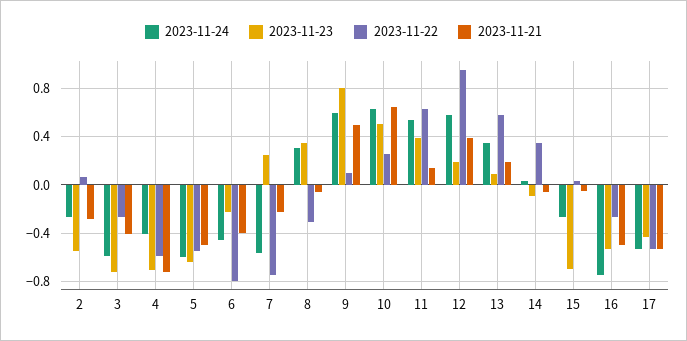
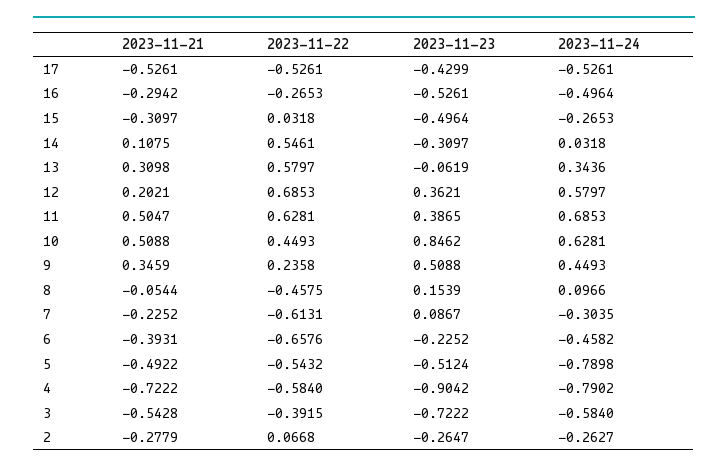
2023-11-23, 2: -0.55 -> -0.2647
2023-11-22, 3: -0.25 -> -0.3915
2023-11-21, 3: -0.4 -> -0.5428
2023-11-24, 4: -0.4 -> -0.7902
2023-11-23, 4: -0.7 -> -0.9042
2023-11-24, 5: -0.6 -> -0.7898
2023-11-23, 5: -0.65 -> -0.5124
2023-11-22, 6: -0.8 -> -0.6576
2023-11-24, 7: -0.55 -> -0.3035
2023-11-23, 7: 0.25 -> 0.0867
2023-11-22, 7: -0.75 -> -0.6131
2023-11-24, 8: 0.3 -> 0.0966
2023-11-23, 8: 0.35 -> 0.1539
2023-11-22, 8: -0.3 -> -0.4575
2023-11-24, 9: 0.6 -> 0.4493
2023-11-23, 9: 0.8 -> 0.5088
2023-11-22, 9: 0.1 -> 0.2358
2023-11-21, 9: 0.5 -> 0.3459
2023-11-23, 10: 0.5 -> 0.8462
2023-11-22, 10: 0.25 -> 0.4493
2023-11-21, 10: 0.65 -> 0.5088
2023-11-24, 11: 0.55 -> 0.6853
2023-11-21, 11: 0.15 -> 0.5047
2023-11-23, 12: 0.2 -> 0.3621
2023-11-22, 12: 0.95 -> 0.6853
2023-11-21, 12: 0.4 -> 0.2021
2023-11-23, 13: 0.1 -> -0.0619
2023-11-21, 13: 0.2 -> 0.3098
2023-11-23, 14: -0.1 -> -0.3097
2023-11-22, 14: 0.35 -> 0.5461
2023-11-21, 14: -0.05 -> 0.1075
2023-11-23, 15: -0.7 -> -0.4964
2023-11-21, 15: -0.05 -> -0.3097
2023-11-24, 16: -0.75 -> -0.4964
2023-11-21, 16: -0.5 -> -0.2942

